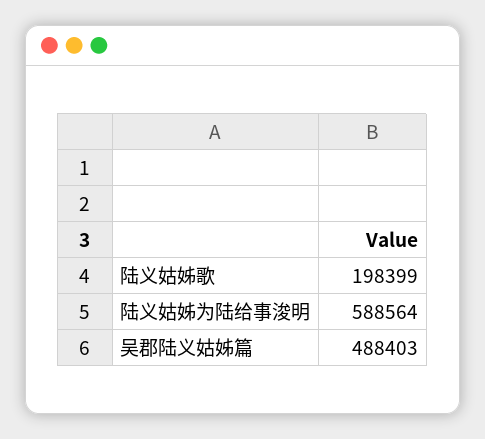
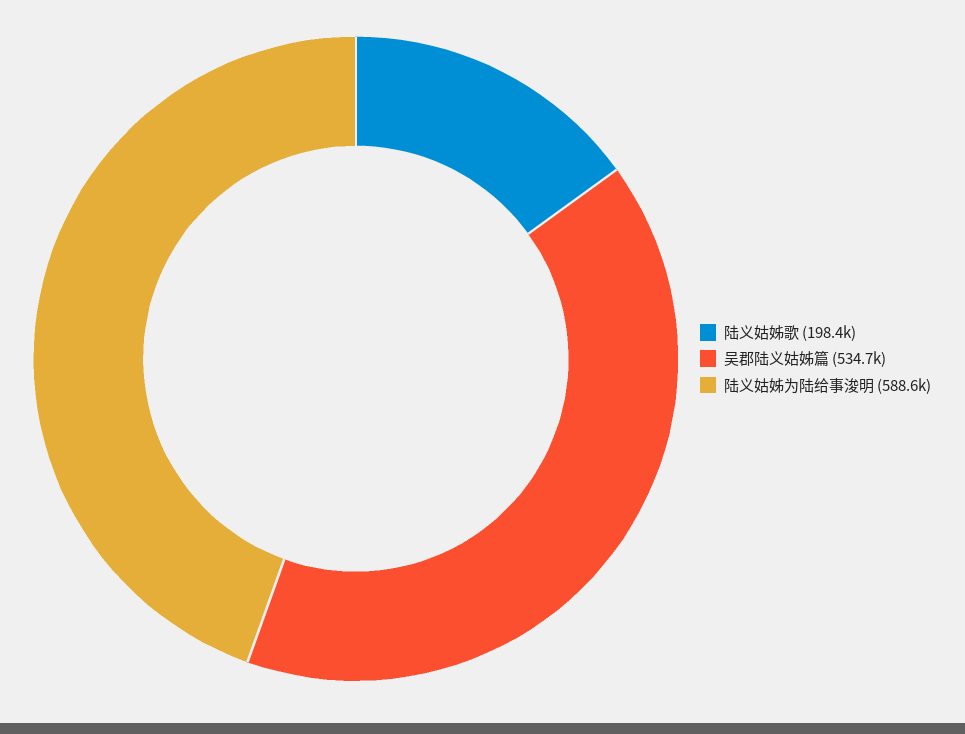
吴郡陆义姑姊篇: 488403 -> 534700

